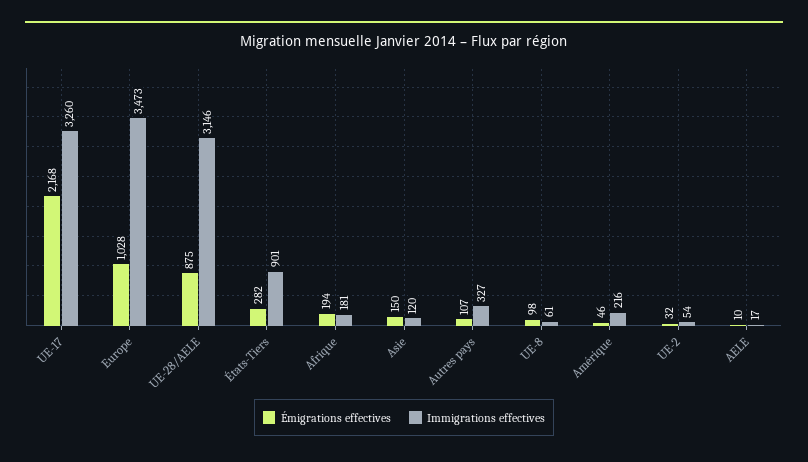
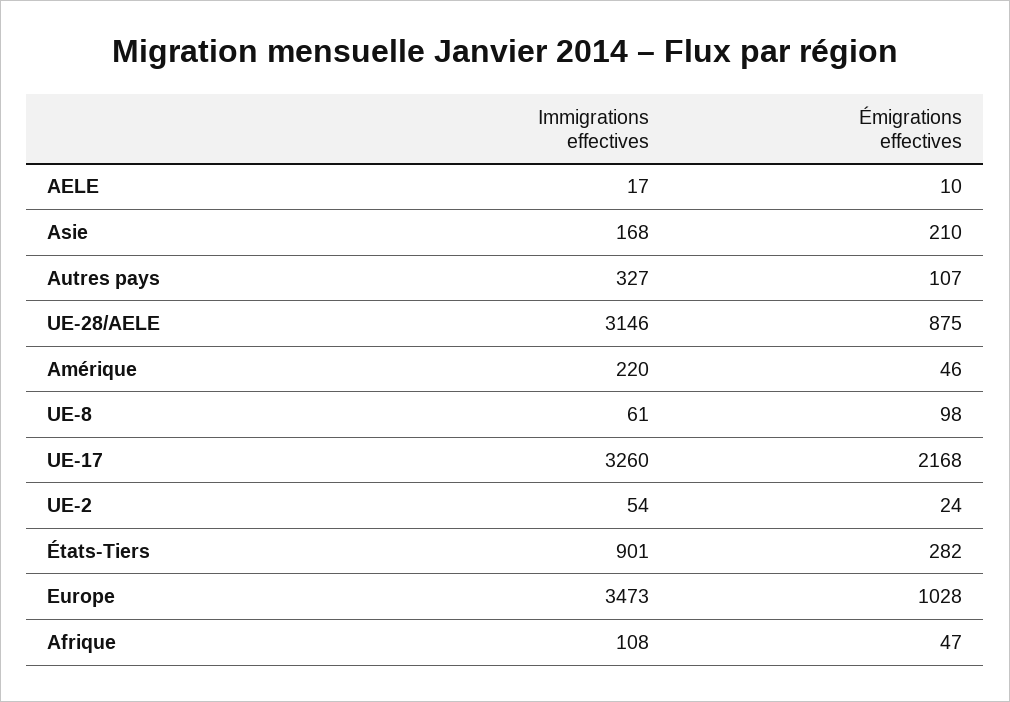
Émigrations effectives, Afrique: 194 -> 47
Immigrations effectives, Afrique: 181 -> 108
Émigrations effectives, Asie: 150 -> 210
Immigrations effectives, Asie: 120 -> 168
Immigrations effectives, Amérique: 216 -> 220
Émigrations effectives, UE-2: 32 -> 24

